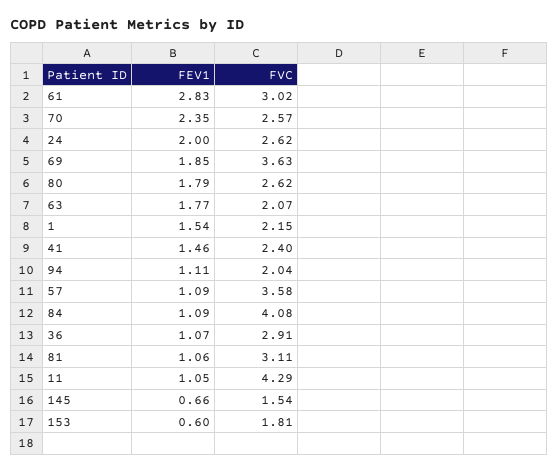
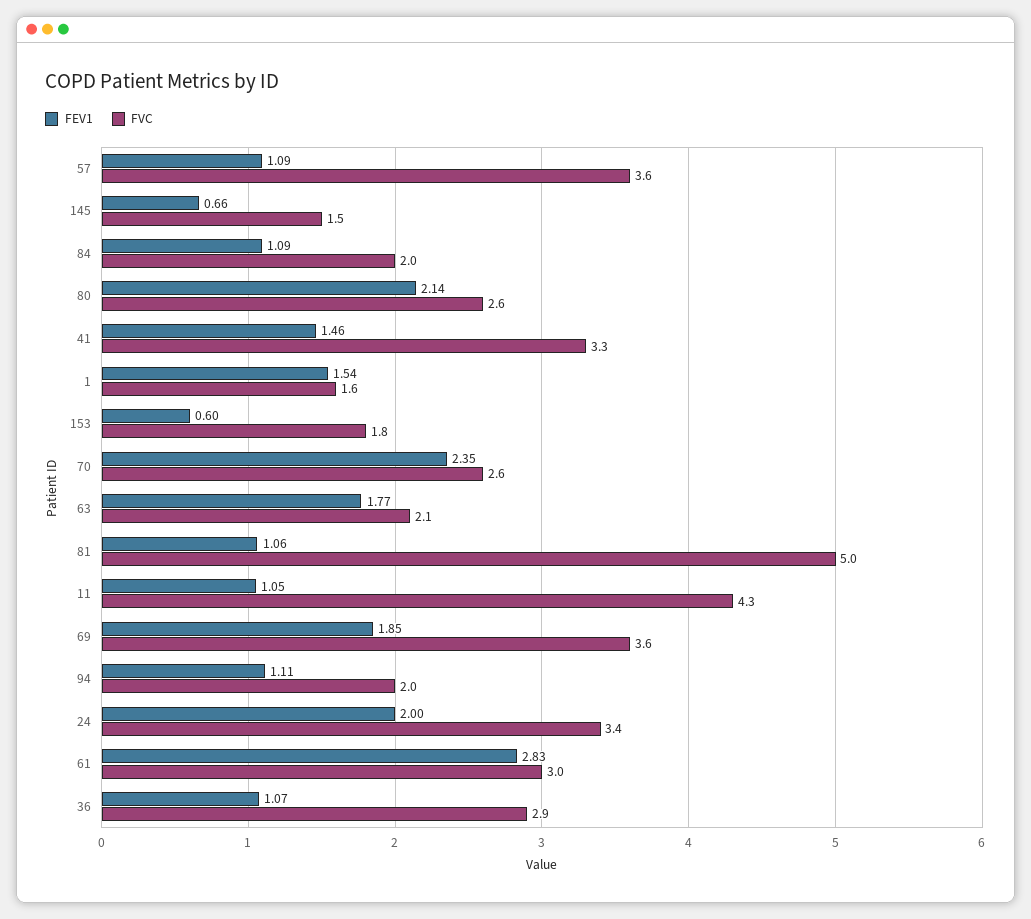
FVC, 24: 2.62 -> 3.4
FEV1, 80: 1.79 -> 2.14
FVC, 1: 2.15 -> 1.6
FVC, 41: 2.4 -> 3.3
FVC, 84: 4.08 -> 2
FVC, 81: 3.11 -> 5

